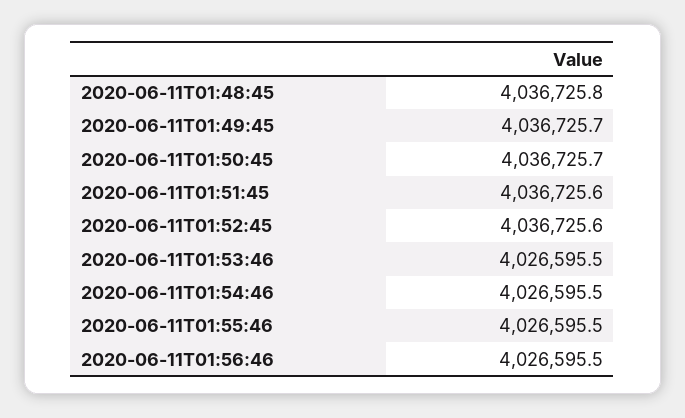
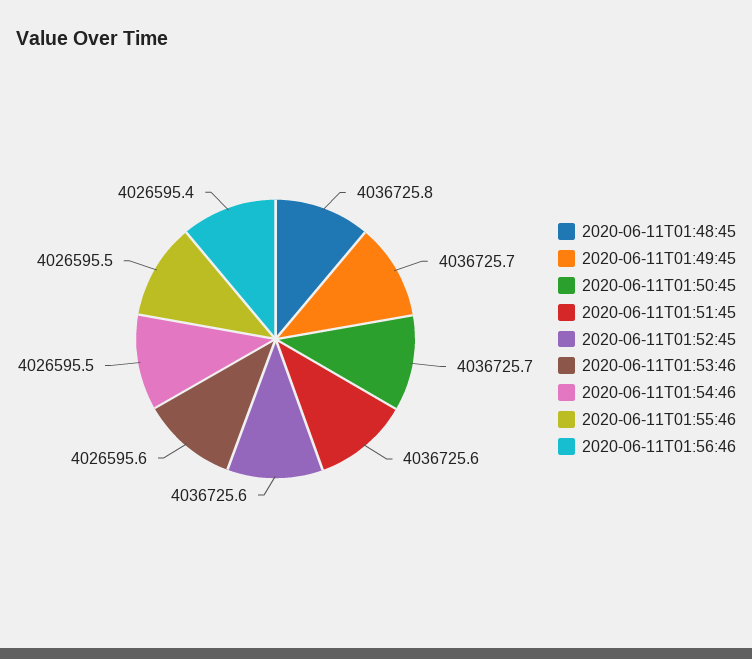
2020-06-11T01:53:46: 4026595.5 -> 4026595.6
2020-06-11T01:56:46: 4026595.5 -> 4026595.4

